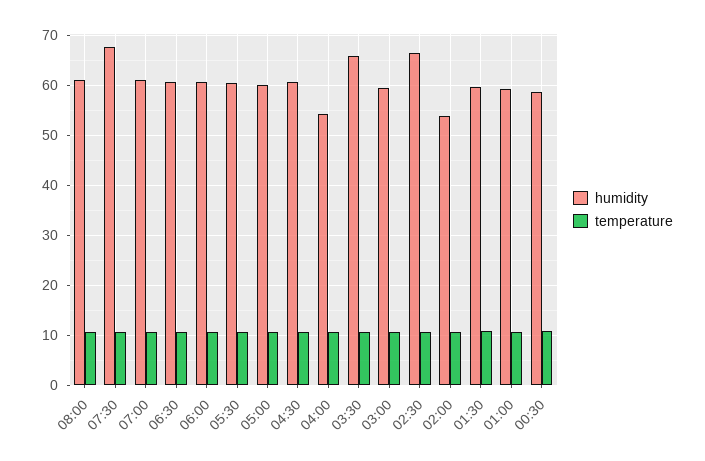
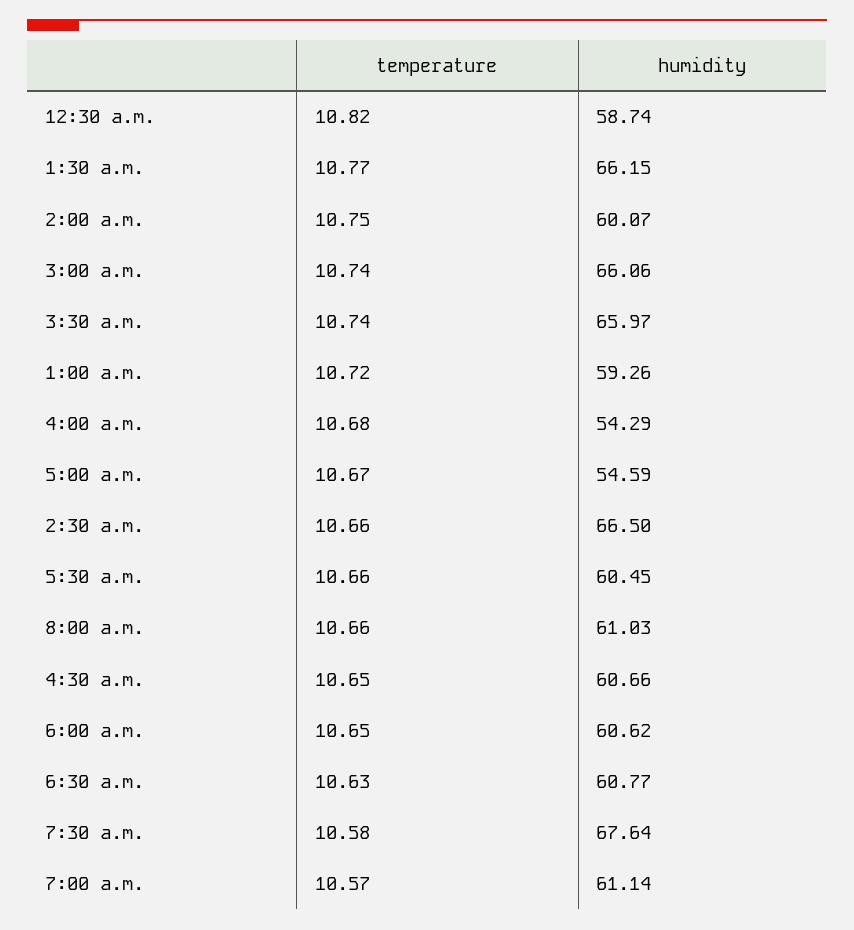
humidity, 05:00: 60 -> 54.59
humidity, 03:00: 60 -> 66.06
humidity, 02:00: 54 -> 60.07
humidity, 01:30: 60 -> 66.15

